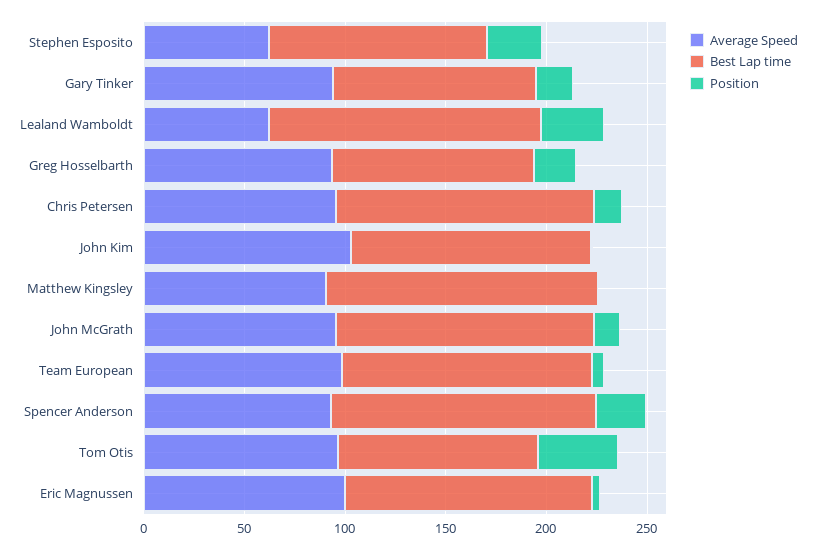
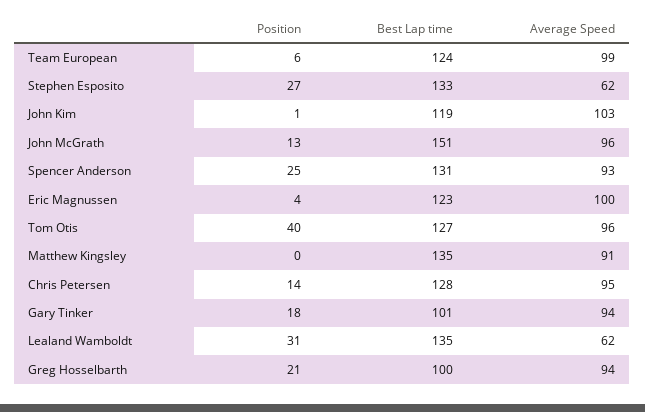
Best Lap time, Stephen Esposito: 110 -> 133
Best Lap time, John McGrath: 130 -> 151
Best Lap time, Tom Otis: 100 -> 127

